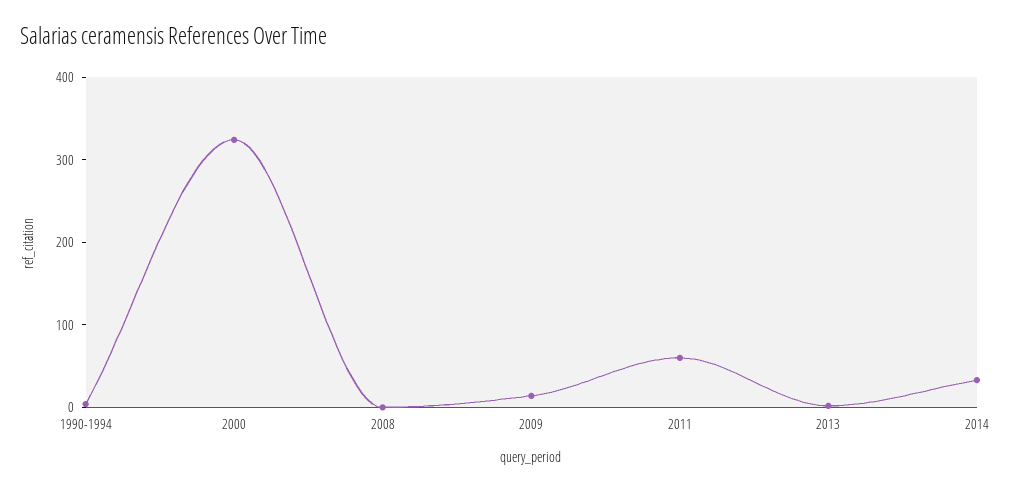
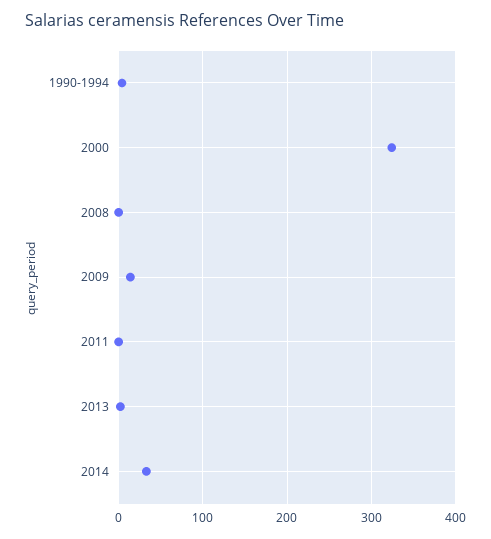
2011: 60 -> 0

